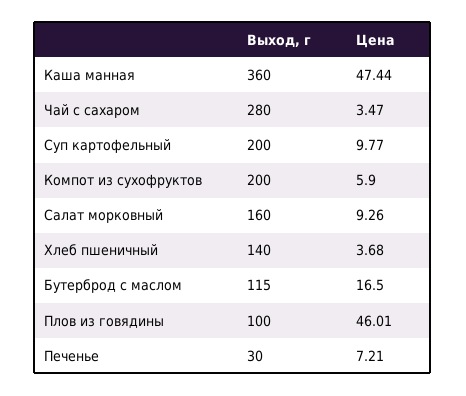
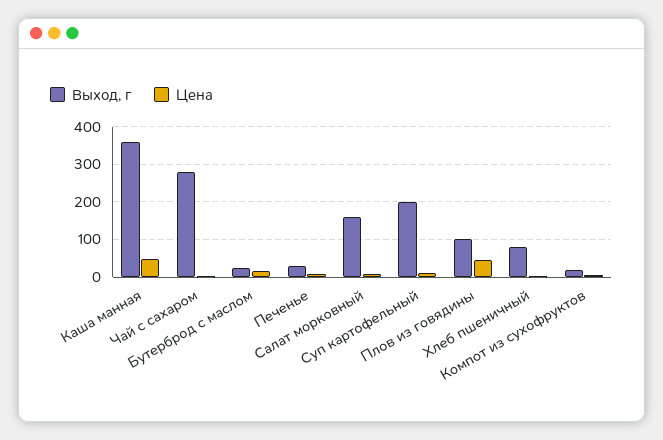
Выход, г, Компот из сухофруктов: 200 -> 20
Выход, г, Хлеб пшеничный: 140 -> 80
Выход, г, Бутерброд с маслом: 115 -> 20

